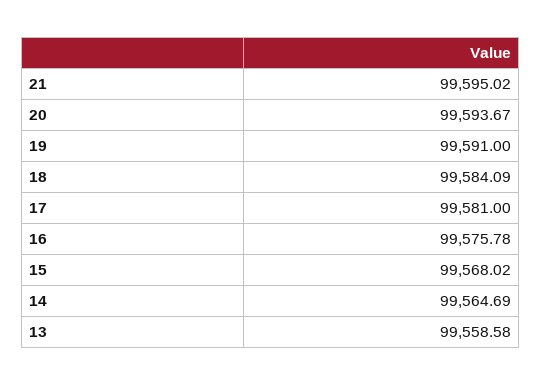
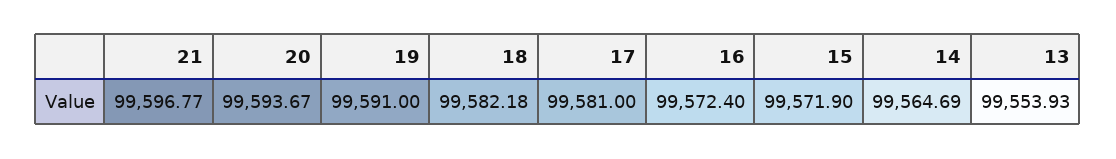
21: 99595.02 -> 99596.77
18: 99584.09 -> 99582.18
16: 99575.78 -> 99572.4
15: 99568.02 -> 99571.9
13: 99558.58 -> 99553.93

